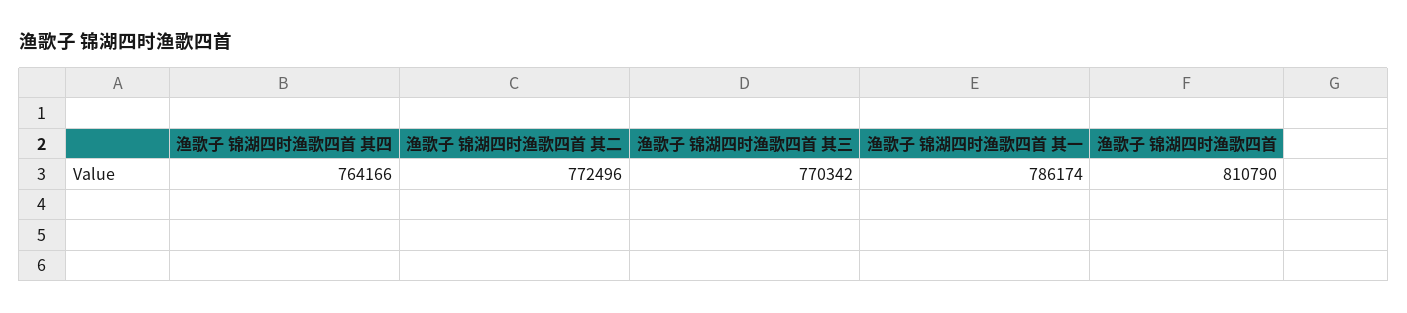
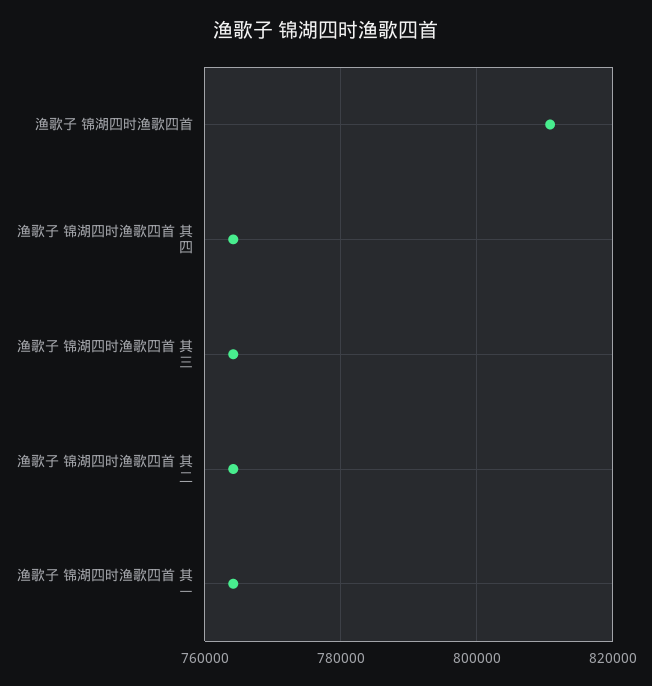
渔歌子 锦湖四时渔歌四首 其二: 772496 -> 764000
渔歌子 锦湖四时渔歌四首 其三: 770342 -> 764000
渔歌子 锦湖四时渔歌四首 其一: 786174 -> 764000

